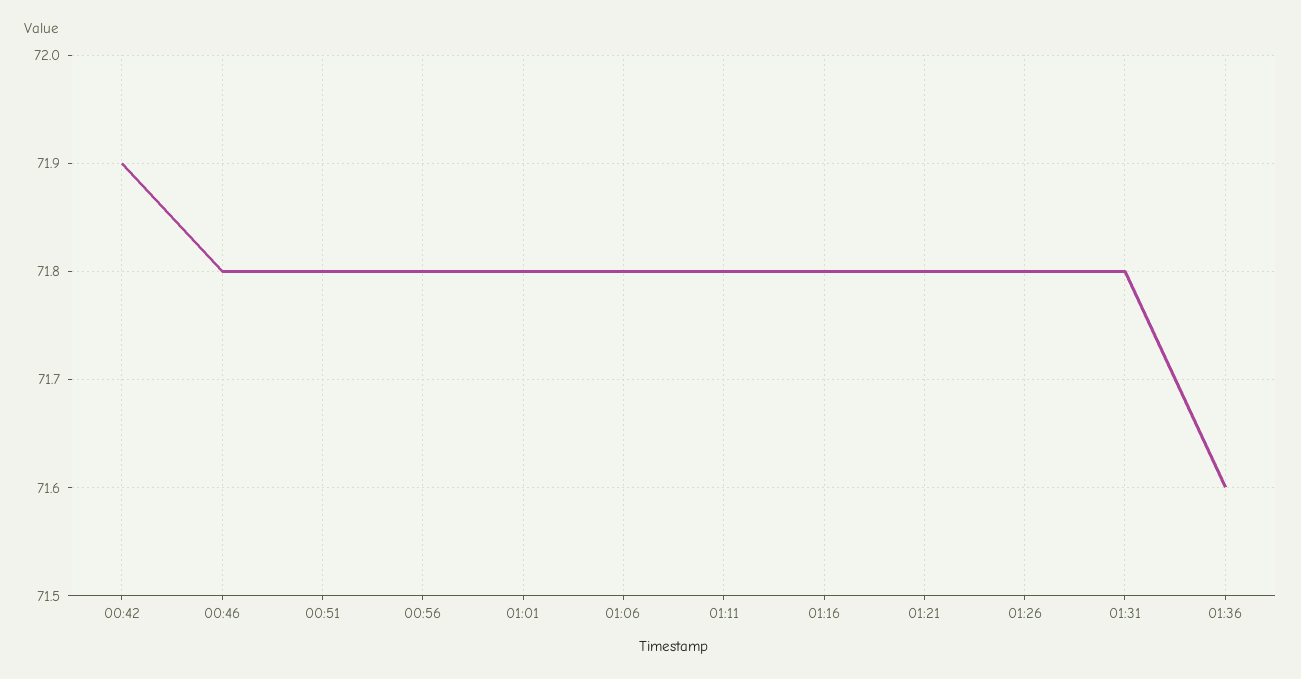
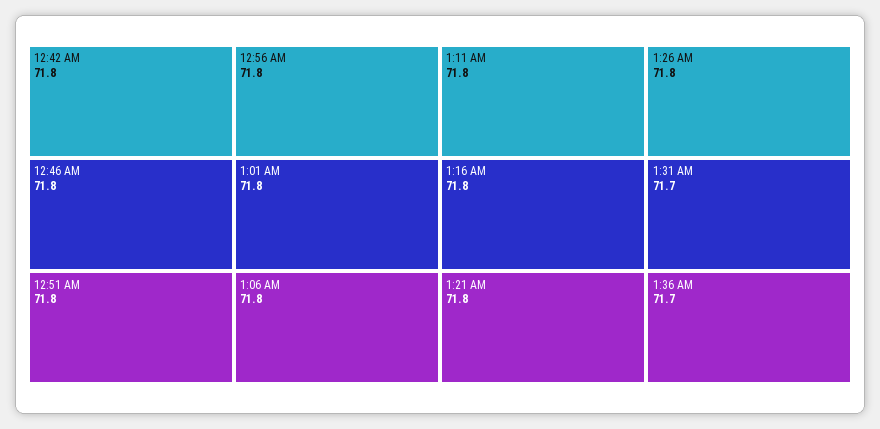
00:42: 71.9 -> 71.8
01:31: 71.8 -> 71.7
01:36: 71.6 -> 71.7

